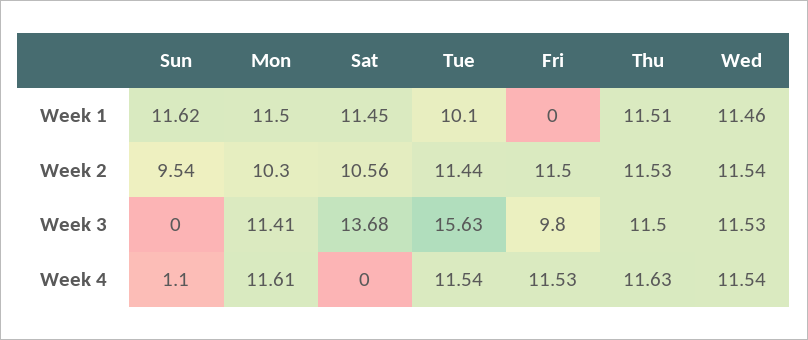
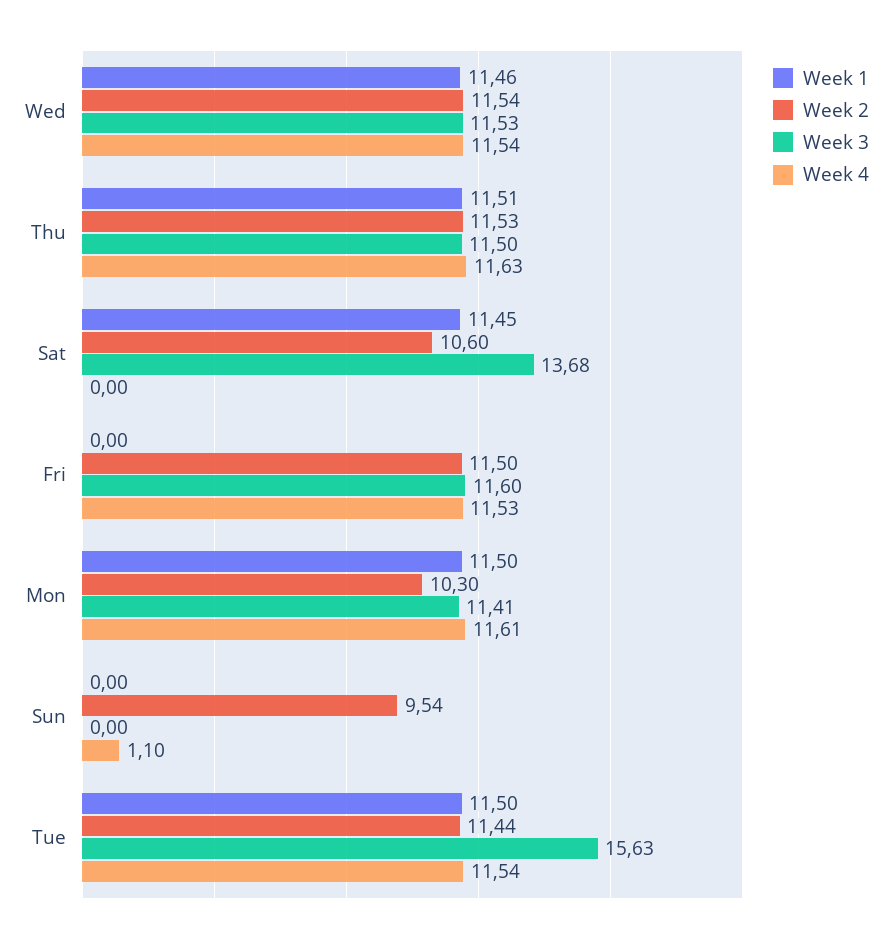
Week 1, Sun: 11.62 -> 0
Week 1, Tue: 10.1 -> 11.5
Week 2, Sat: 10.56 -> 10.6
Week 3, Fri: 9.8 -> 11.6

